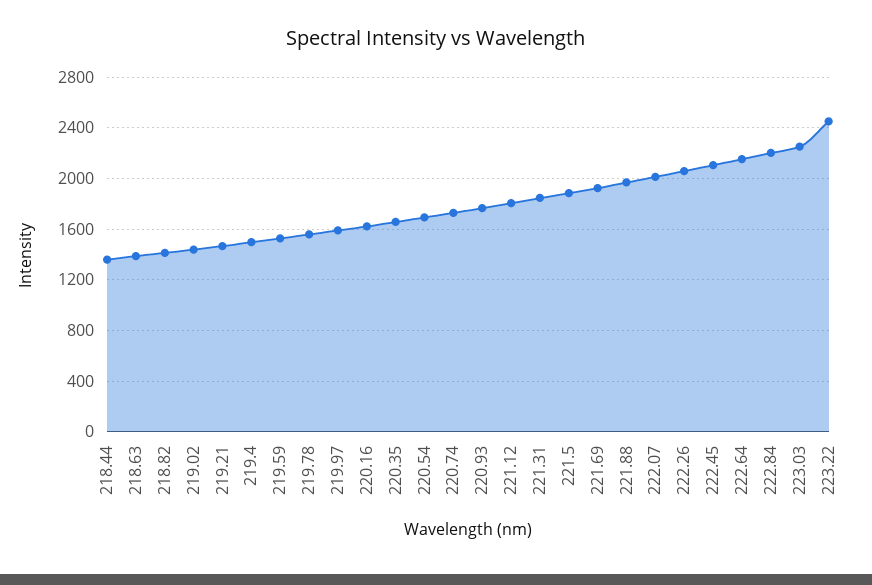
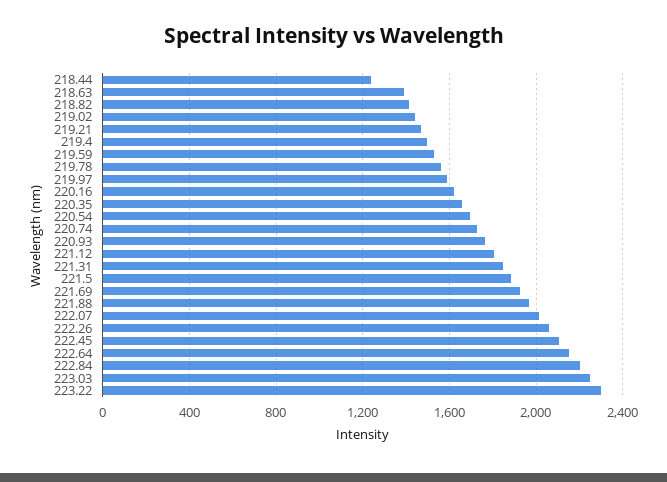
218.44: 1350 -> 1250
223.22: 2450 -> 2300

